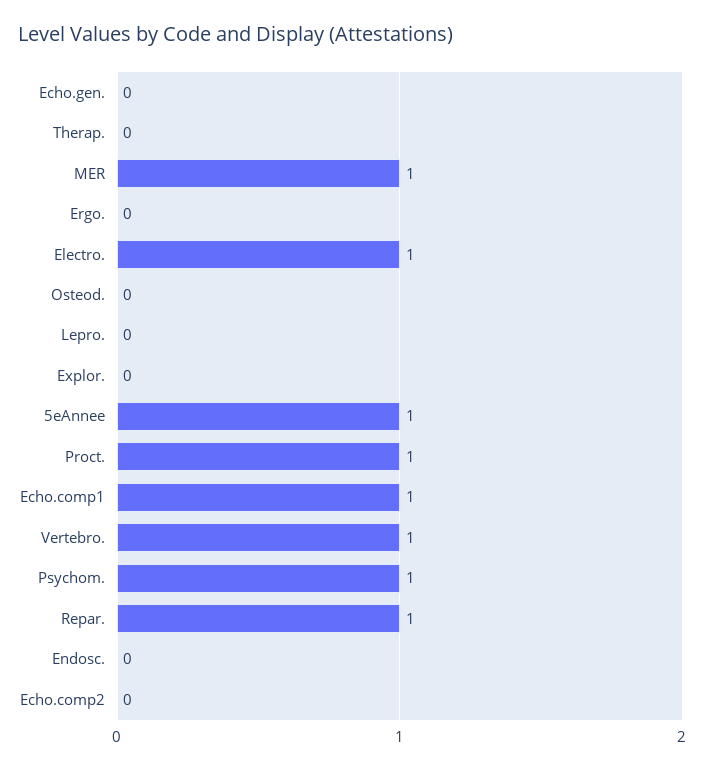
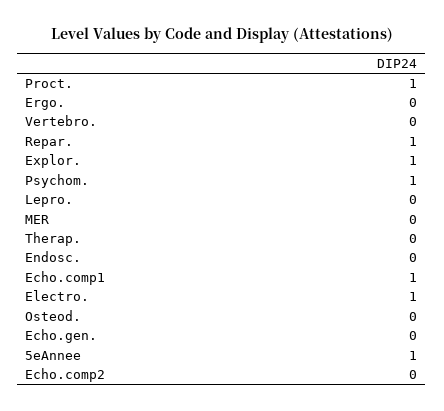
MER: 1 -> 0
Explor.: 0 -> 1
Vertebro.: 1 -> 0

